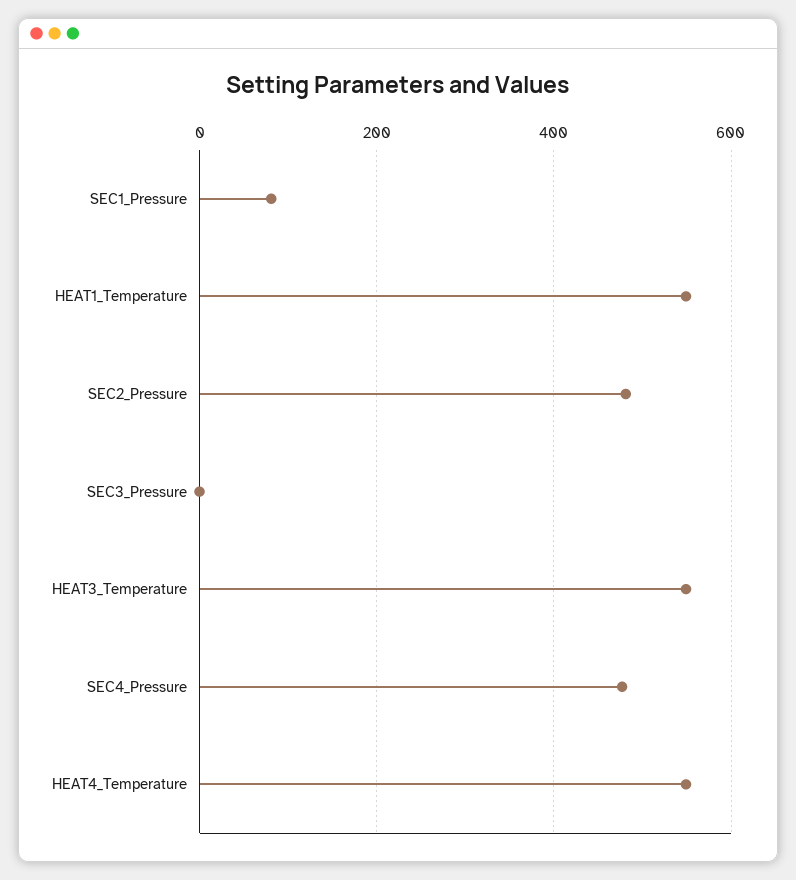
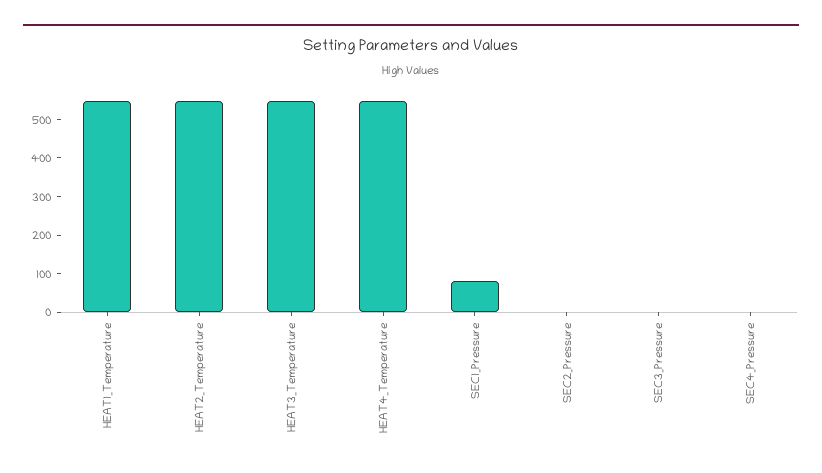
SEC2_Pressure: 480 -> 0
SEC4_Pressure: 480 -> 0
HEAT2_Temperature: none -> 550

